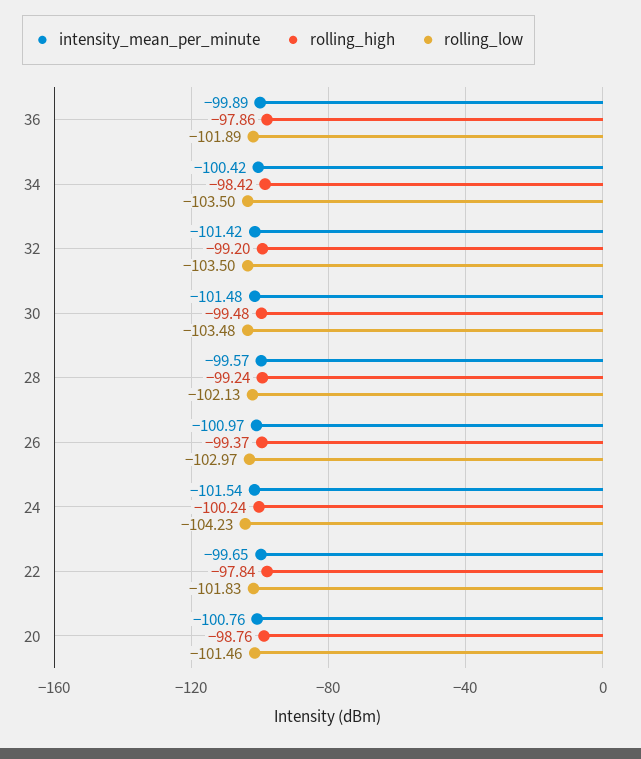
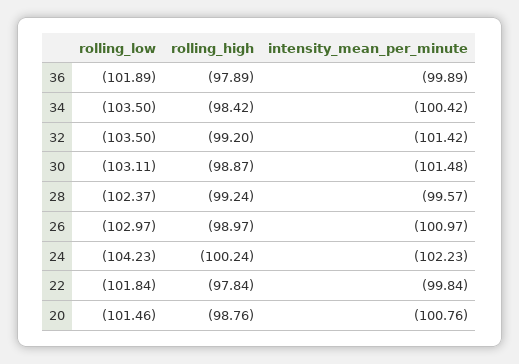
rolling_high, 36: -97.86 -> -97.89
rolling_high, 30: -99.48 -> -98.87
rolling_low, 30: -103.48 -> -103.11
rolling_low, 28: -102.13 -> -102.37
rolling_high, 26: -99.37 -> -98.97
intensity_mean_per_minute, 24: -101.54 -> -102.23
intensity_mean_per_minute, 22: -99.65 -> -99.84
rolling_low, 22: -101.83 -> -101.84

